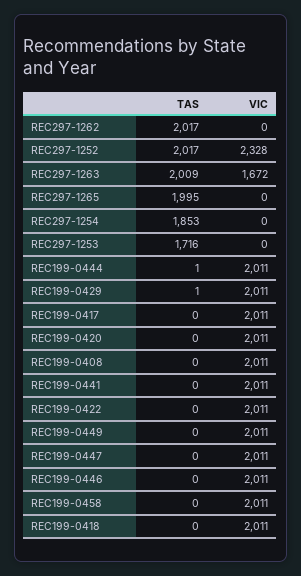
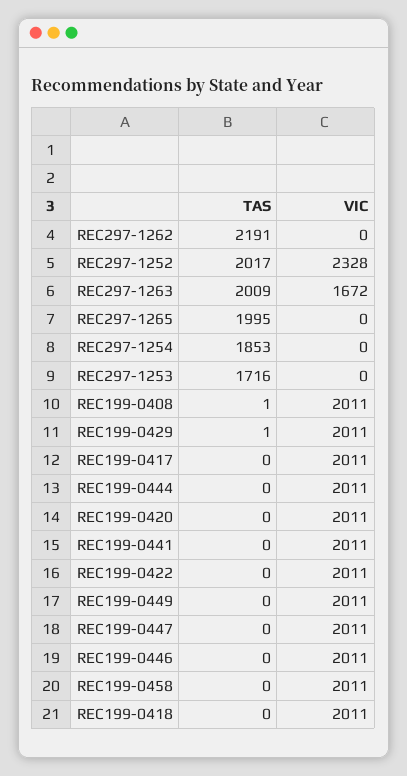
TAS, REC297-1262: 2017 -> 2191
TAS, REC199-0444: 1 -> 0
TAS, REC199-0408: 0 -> 1

